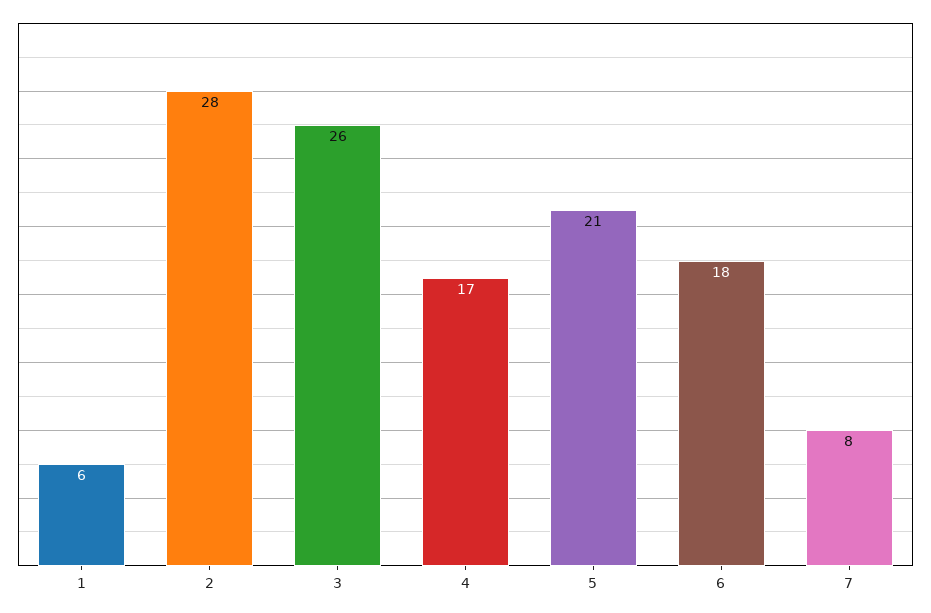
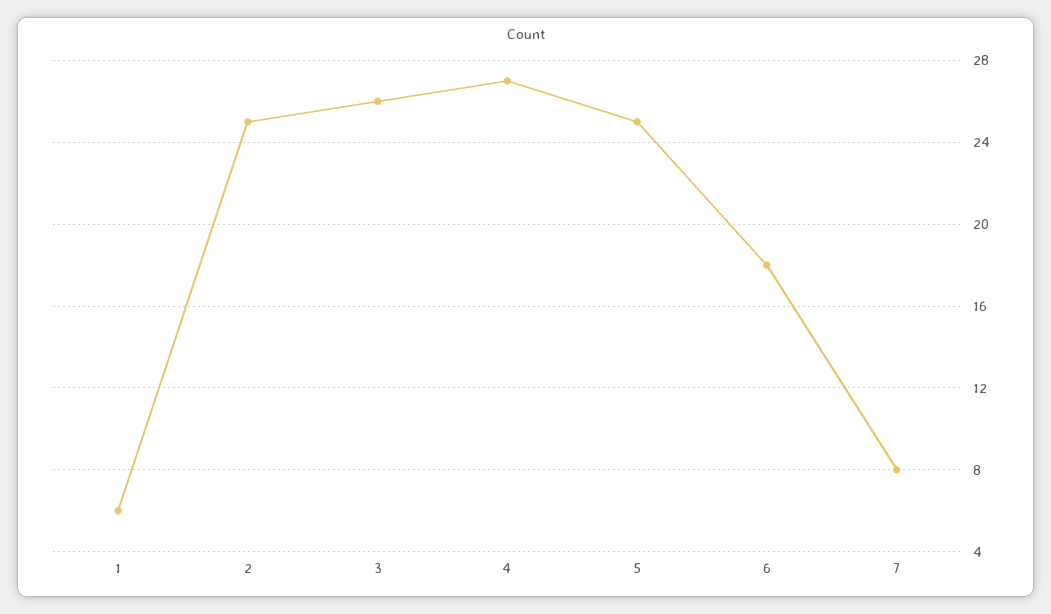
2: 28 -> 25
4: 17 -> 27
5: 21 -> 25

